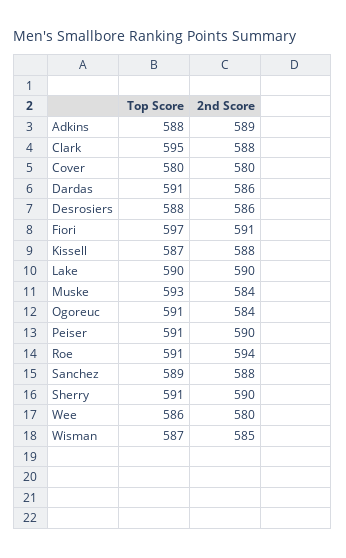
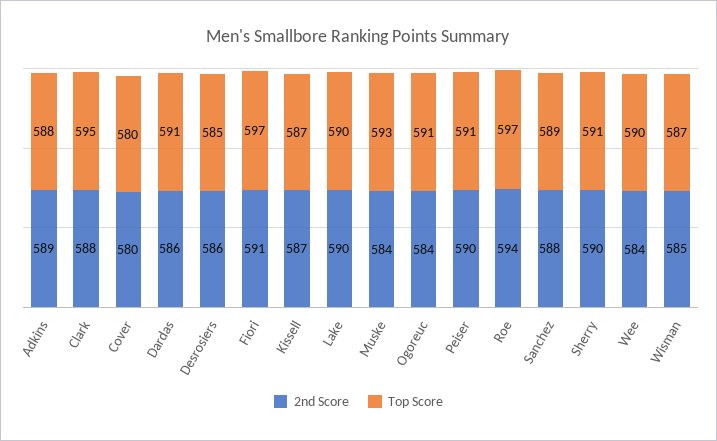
Top Score, Desrosiers: 588 -> 585
2nd Score, Kissell: 588 -> 587
Top Score, Roe: 591 -> 597
Top Score, Wee: 586 -> 590
2nd Score, Wee: 580 -> 584

